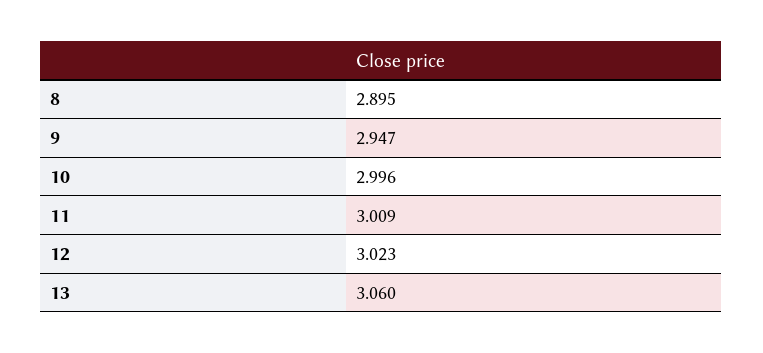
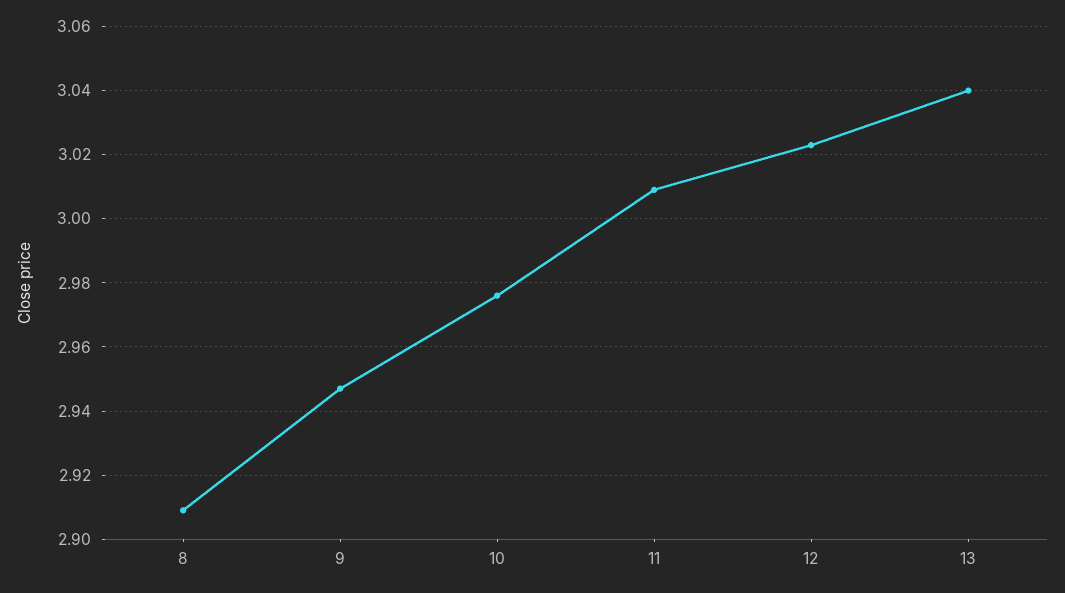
8: 2.895 -> 2.91
10: 2.996 -> 2.975
13: 3.06 -> 3.04

